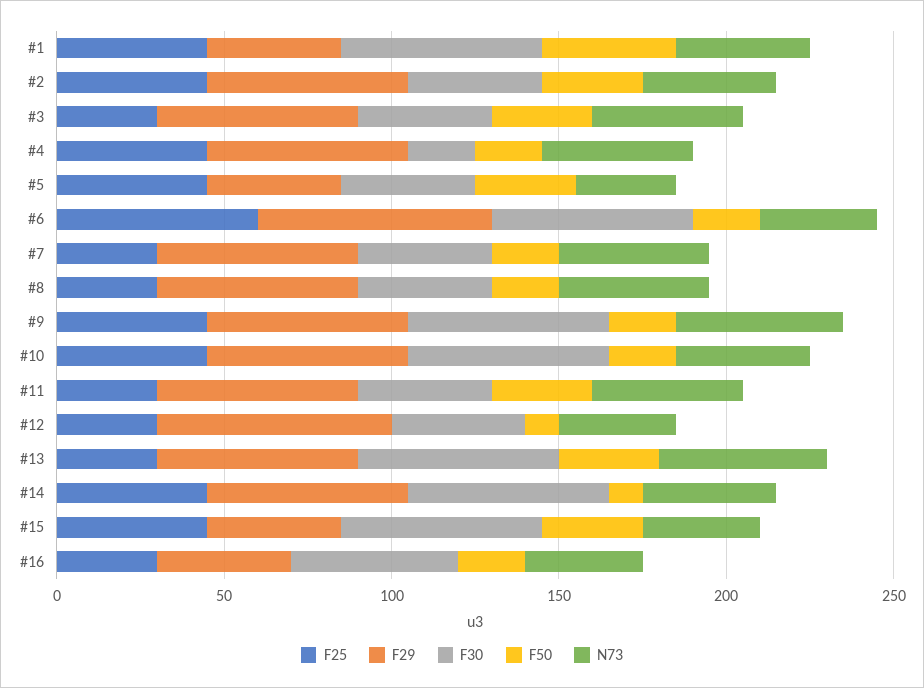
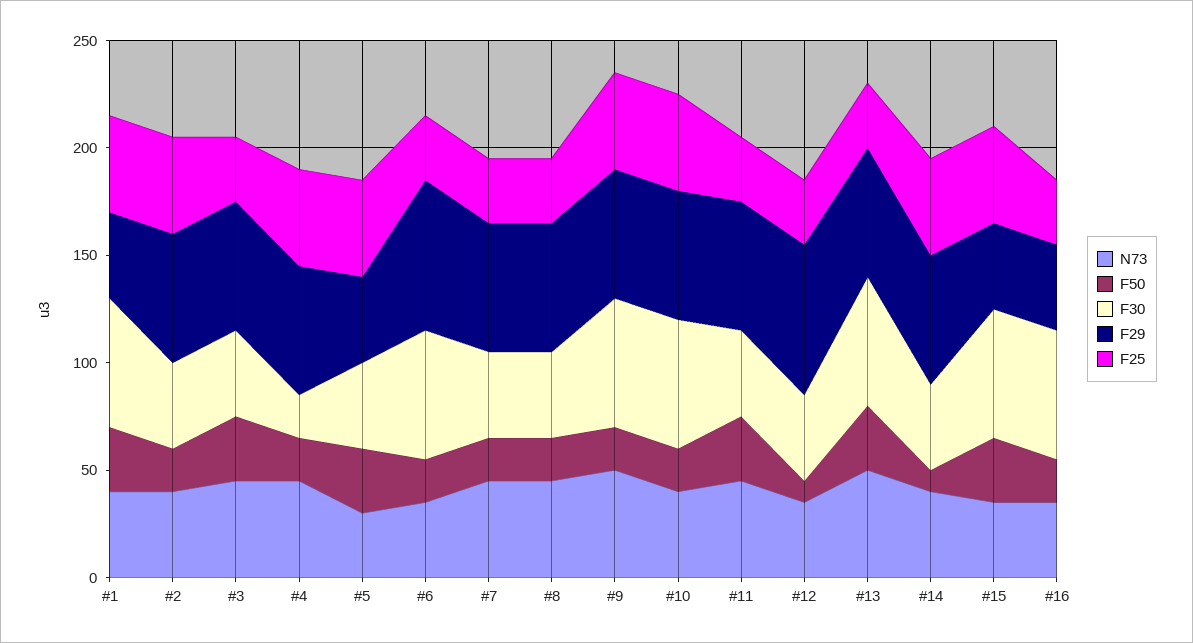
F50, #1: 40 -> 30
F50, #2: 30 -> 20
F25, #6: 60 -> 30
F30, #14: 60 -> 40
F30, #16: 50 -> 60

